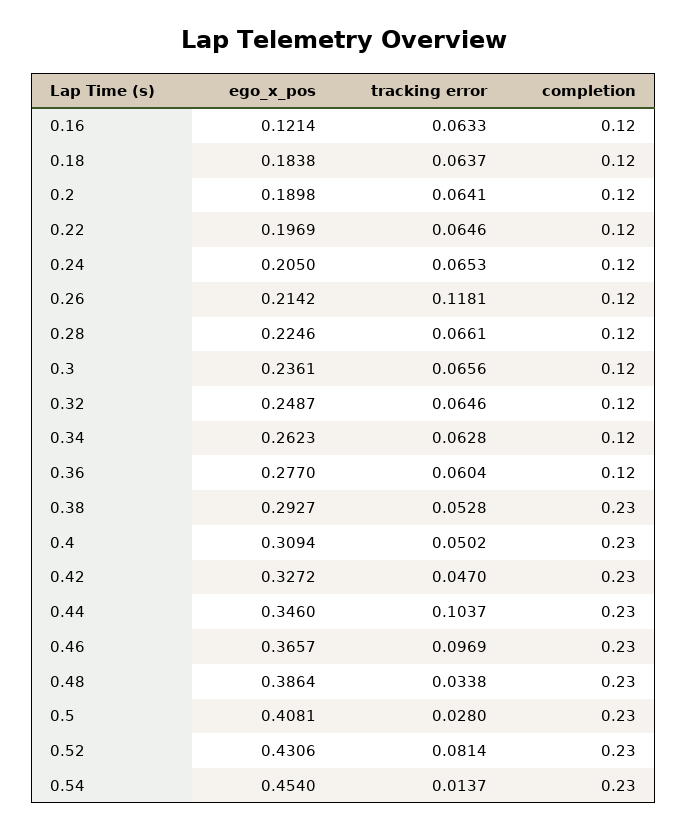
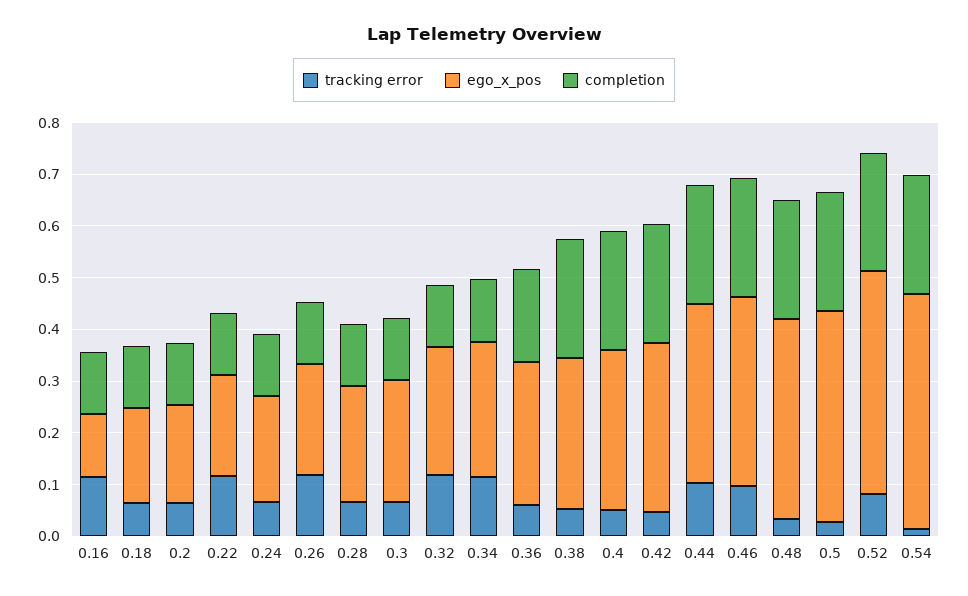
tracking error, 0.16: 0.0633 -> 0.12
tracking error, 0.22: 0.0646 -> 0.12
tracking error, 0.32: 0.0646 -> 0.12
tracking error, 0.34: 0.0628 -> 0.12
completion, 0.36: 0.12 -> 0.18

